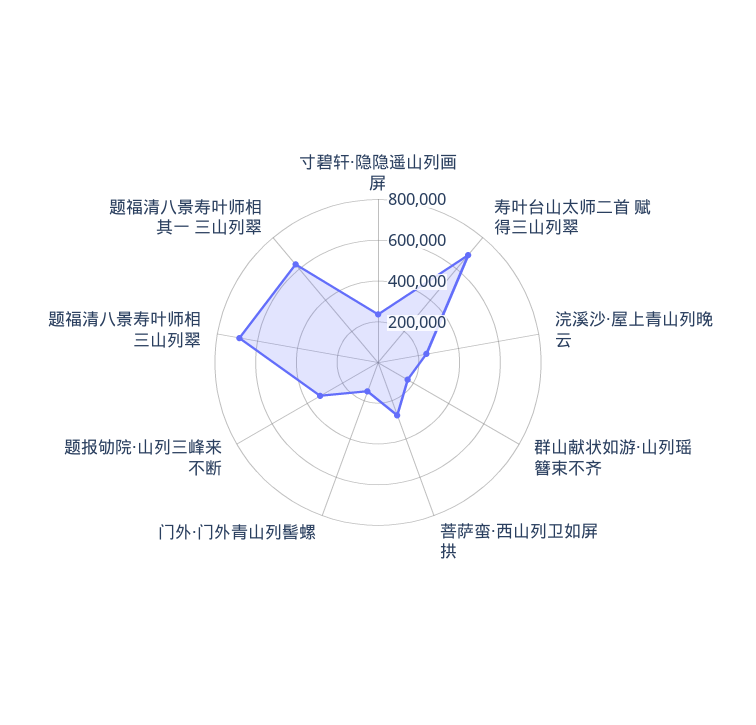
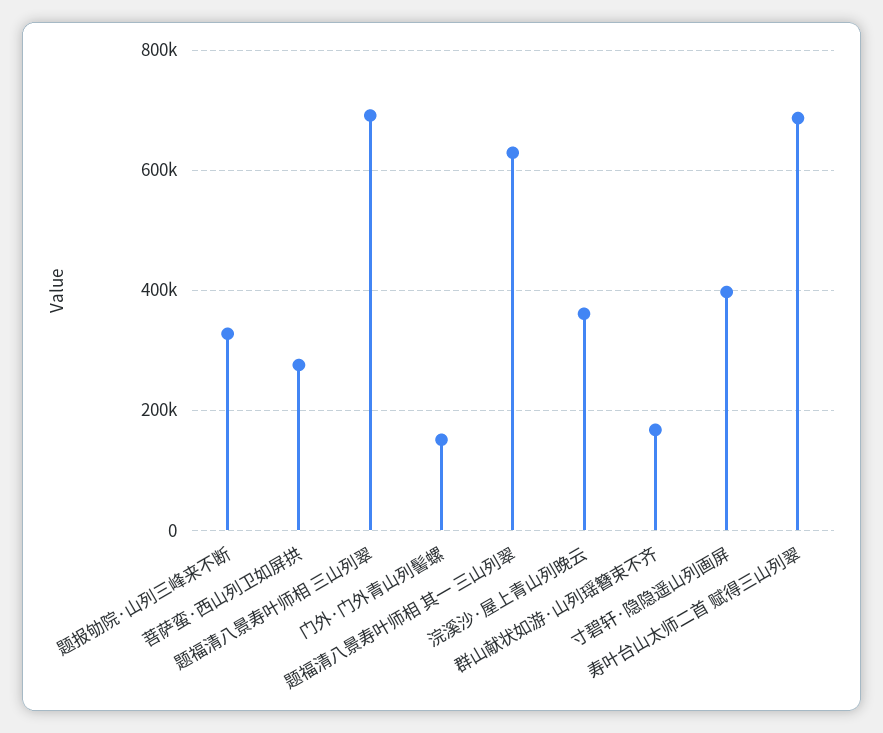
寸碧轩·隐隐遥山列画屏: 250000 -> 400000
浣溪沙·屋上青山列晚云: 250000 -> 360000

